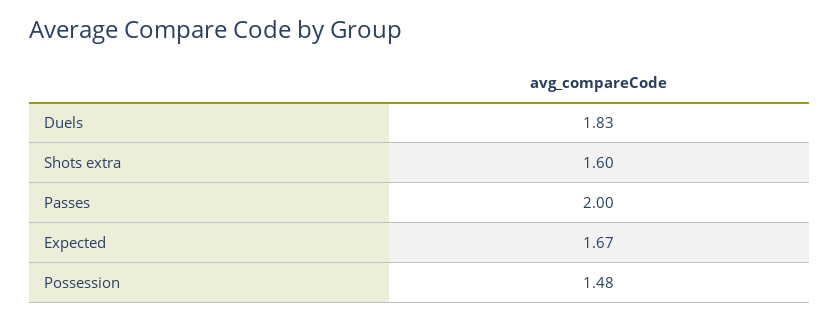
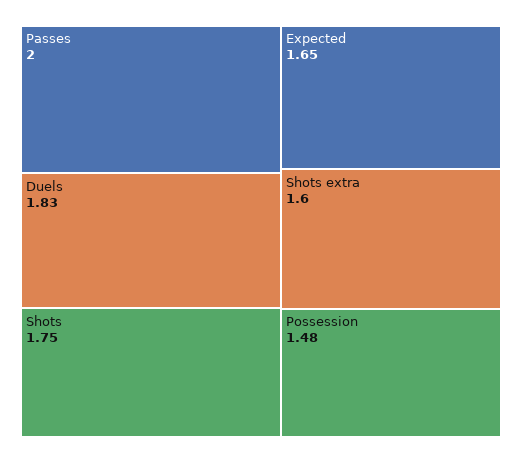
Expected: 1.67 -> 1.65
Shots: none -> 1.75

